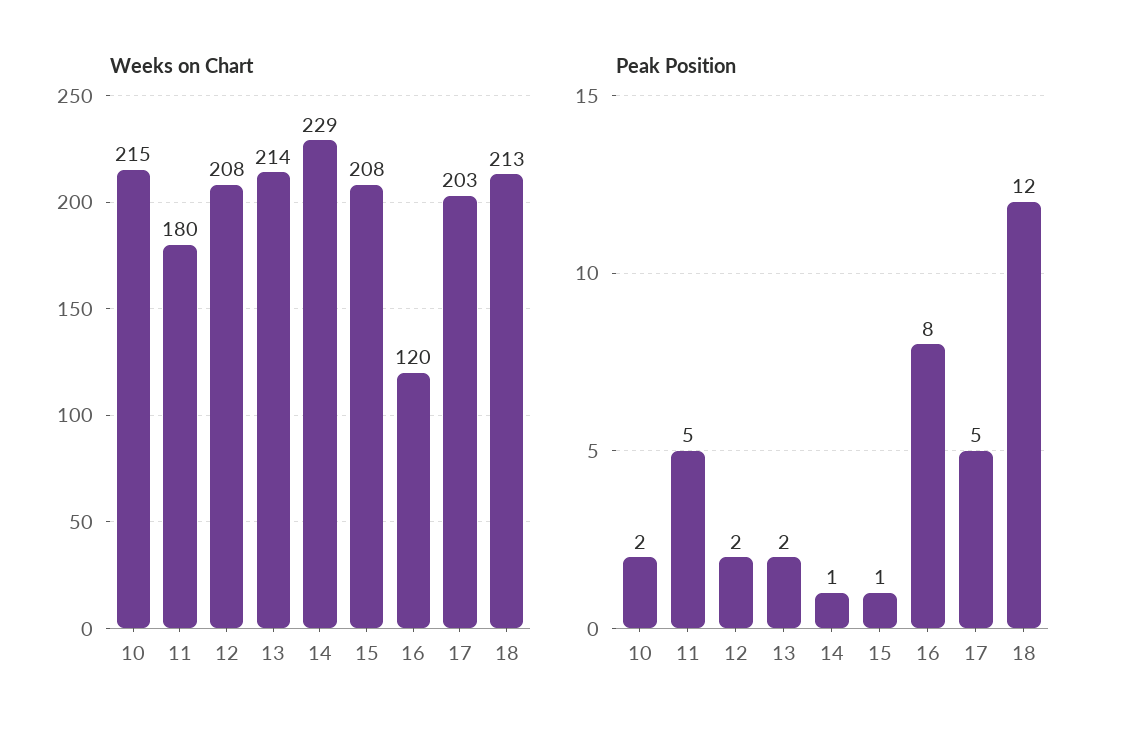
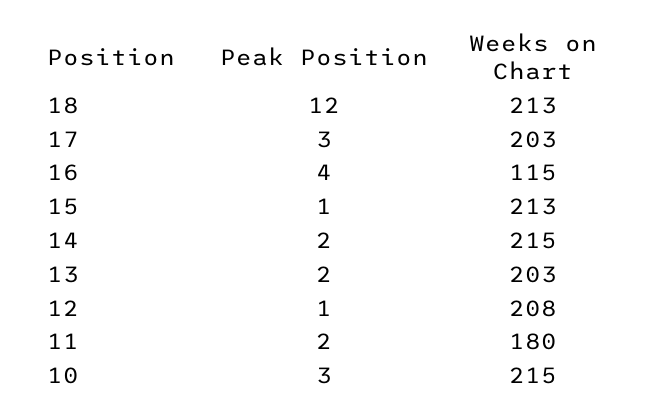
Weeks on Chart, 13: 214 -> 203
Weeks on Chart, 14: 229 -> 215
Weeks on Chart, 15: 208 -> 213
Weeks on Chart, 16: 120 -> 115
Peak Position, 10: 2 -> 3
Peak Position, 11: 5 -> 2
Peak Position, 12: 2 -> 1
Peak Position, 14: 1 -> 2
Peak Position, 16: 8 -> 4
Peak Position, 17: 5 -> 3

